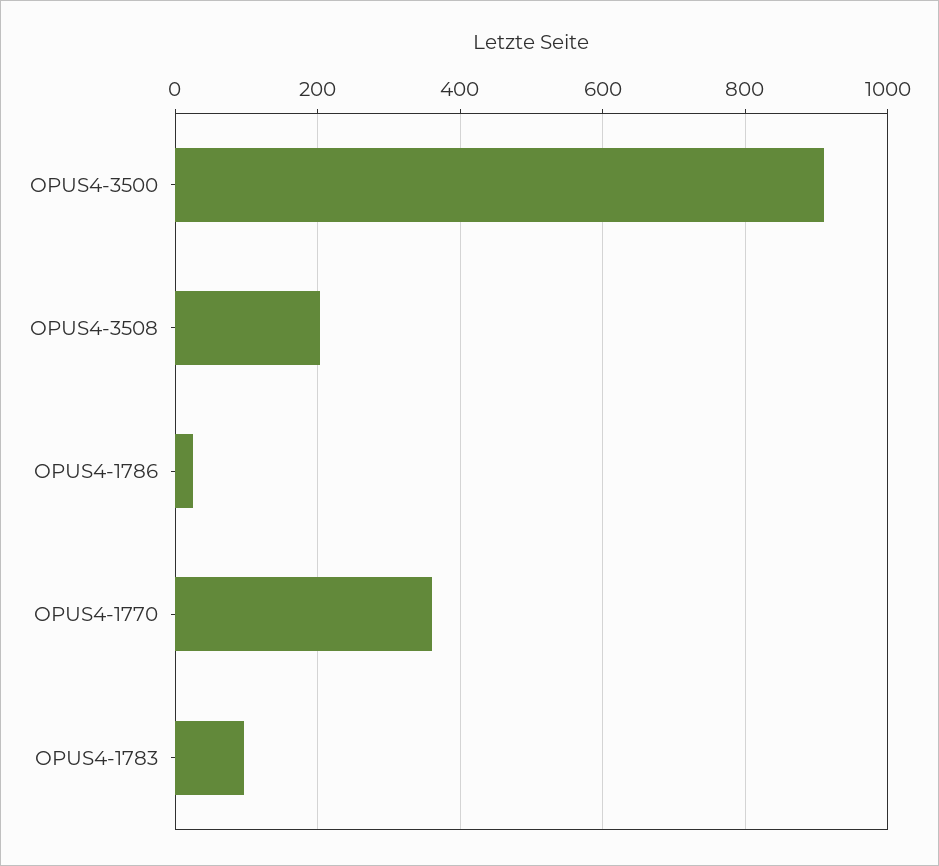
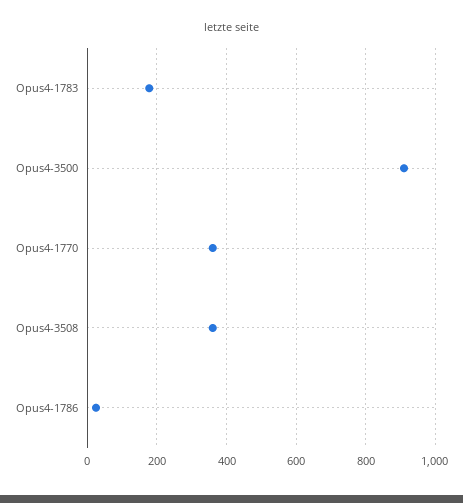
OPUS4-3508: 200 -> 360
OPUS4-1783: 100 -> 180

